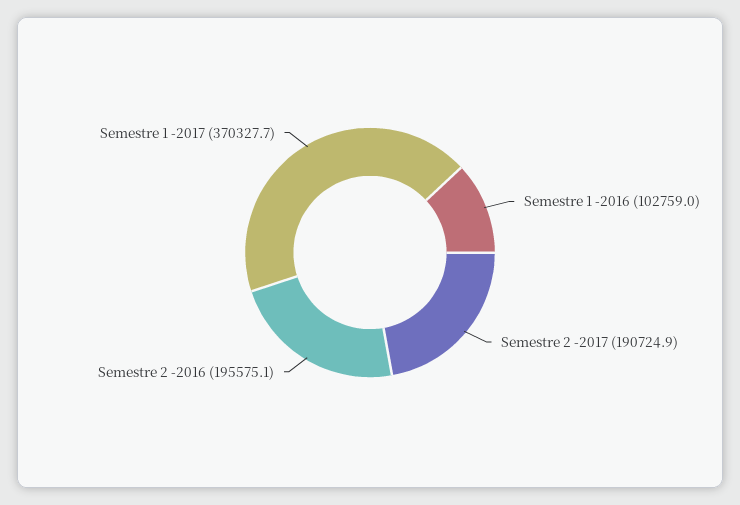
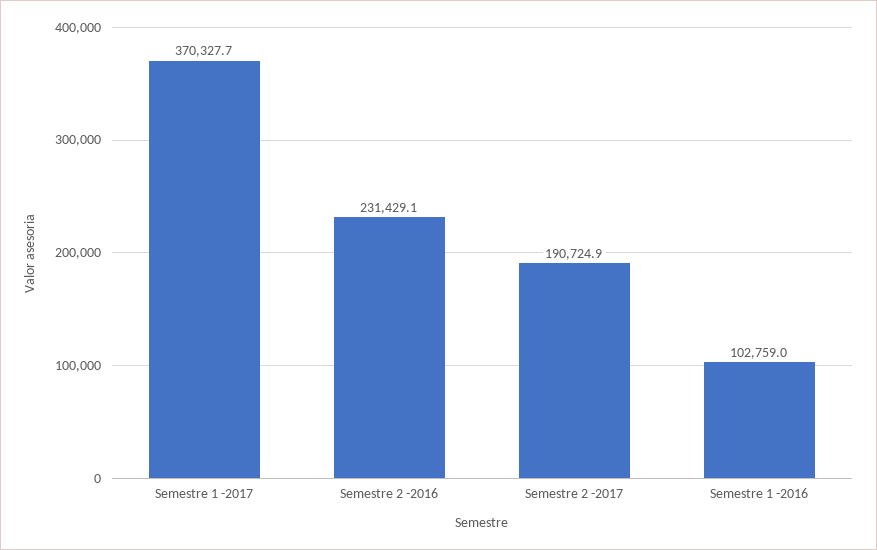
Semestre 2 -2016: 195575.1 -> 231429.1

